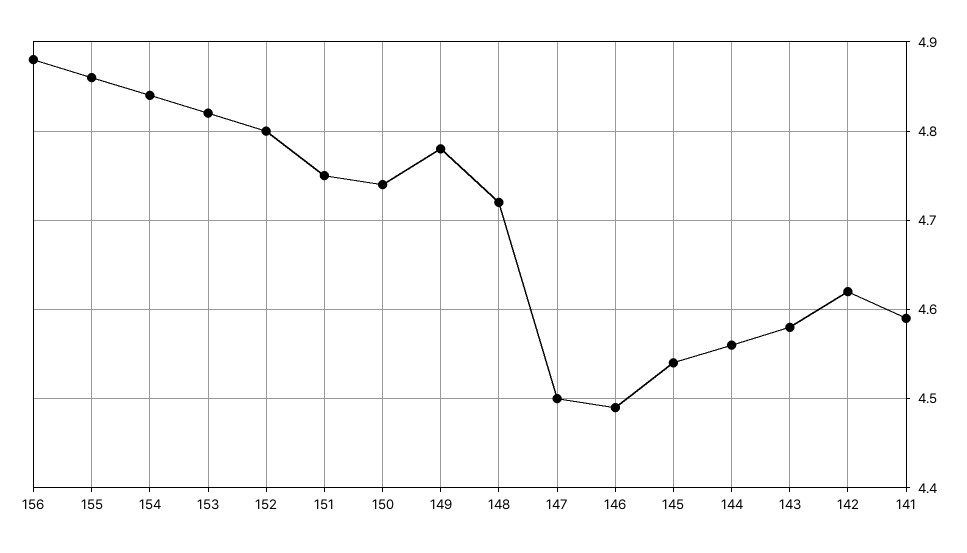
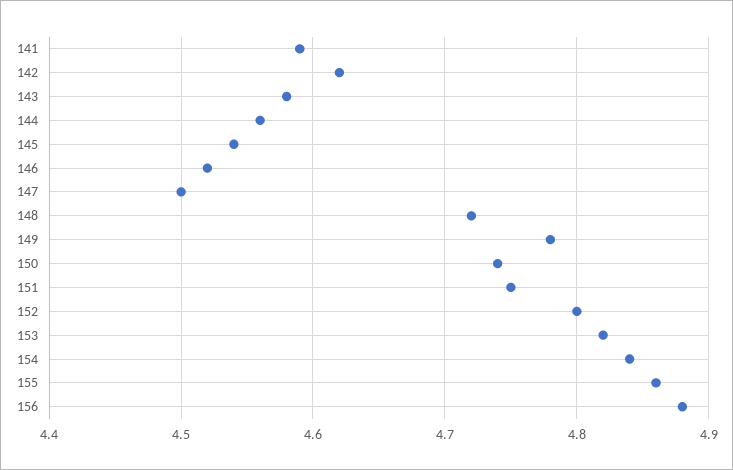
146: 4.49 -> 4.52

